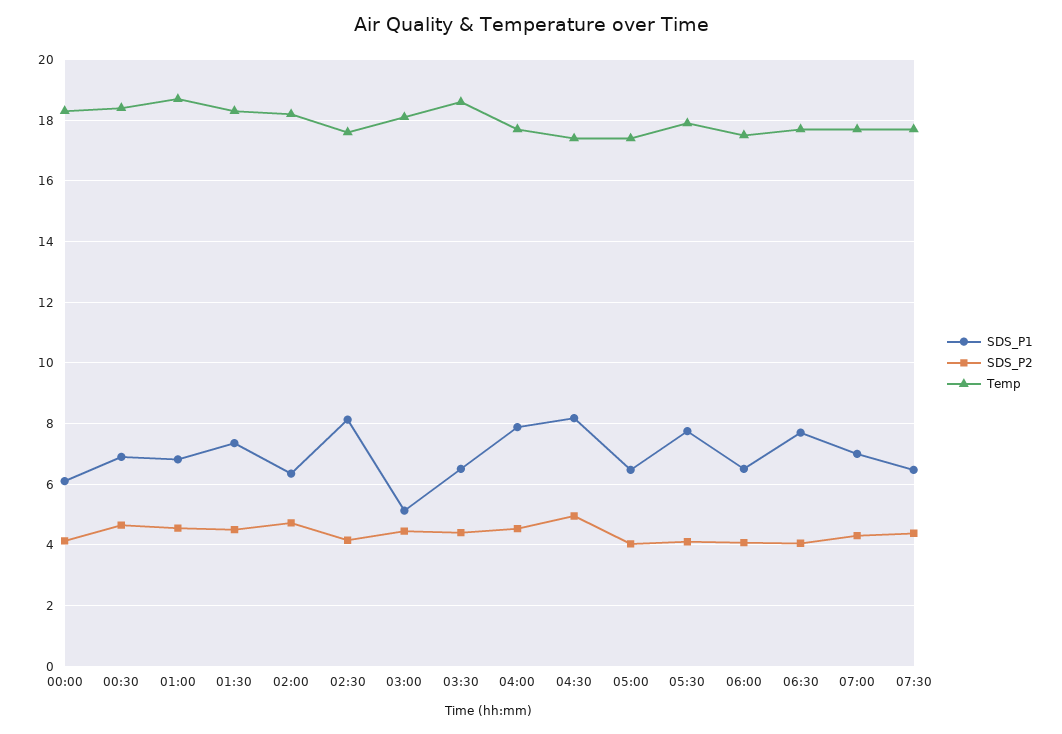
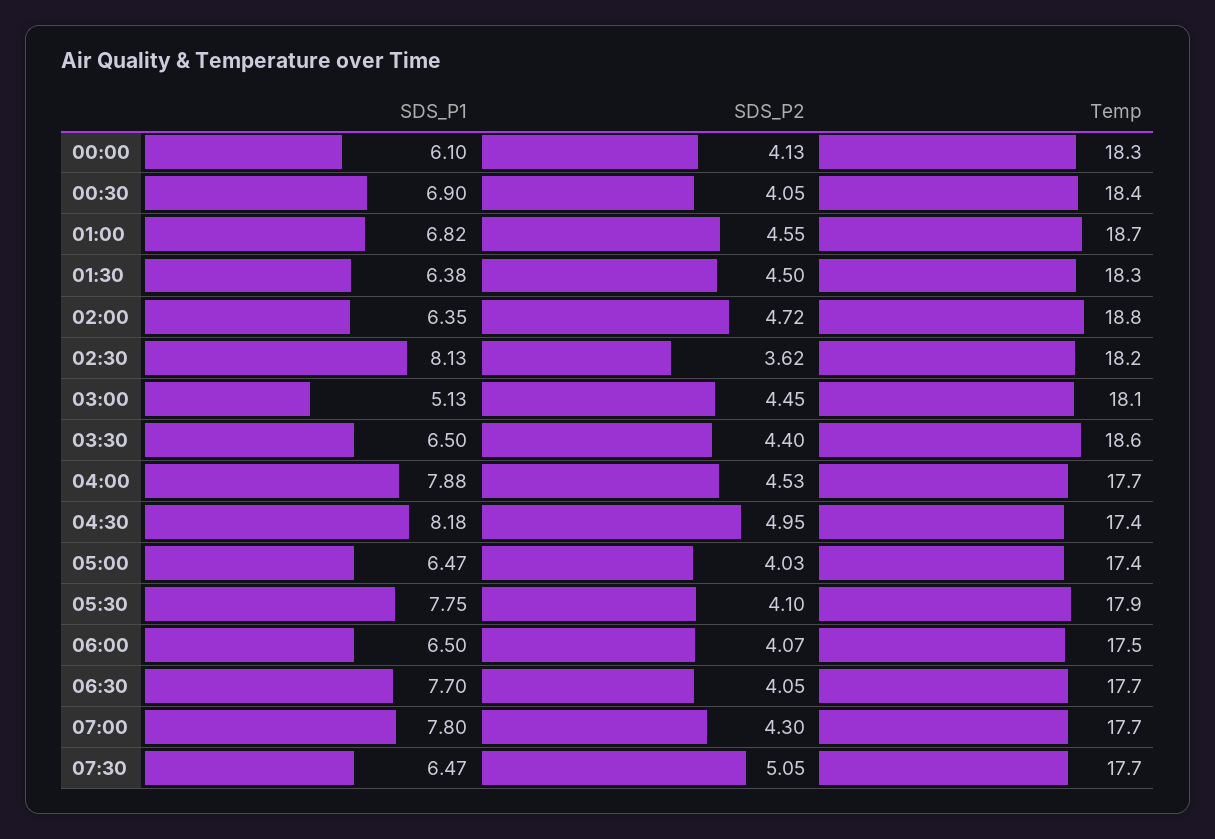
SDS_P2, 00:30: 4.6 -> 4.05
SDS_P1, 01:30: 7.4 -> 6.38
Temp, 02:00: 18.2 -> 18.8
SDS_P2, 02:30: 4.2 -> 3.62
Temp, 02:30: 17.6 -> 18.2
SDS_P1, 07:00: 7 -> 7.8
SDS_P2, 07:30: 4.4 -> 5.05

